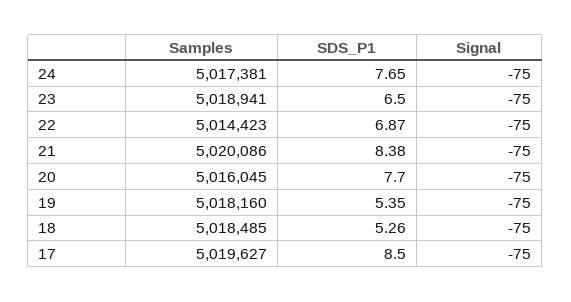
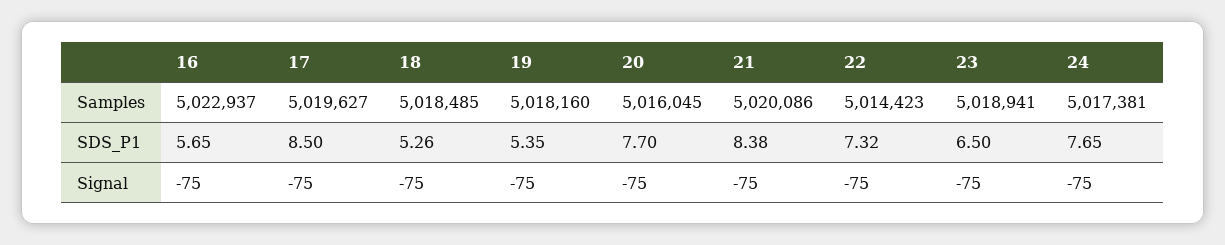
SDS_P1, 22: 6.87 -> 7.32
Samples, 16: none -> 5022937
SDS_P1, 16: none -> 5.65
Signal, 16: none -> -75

